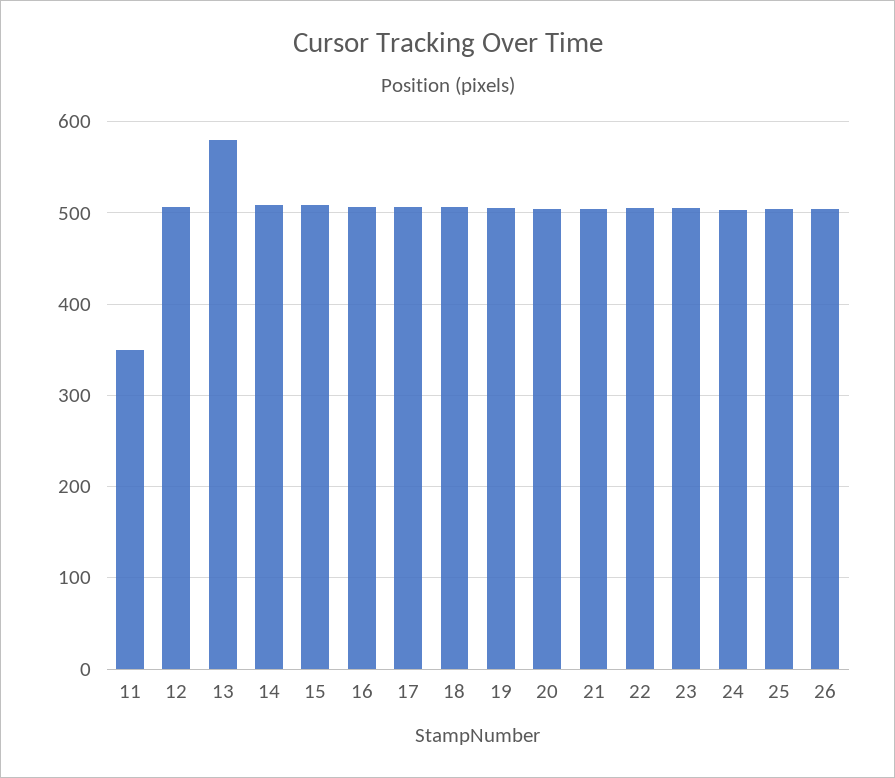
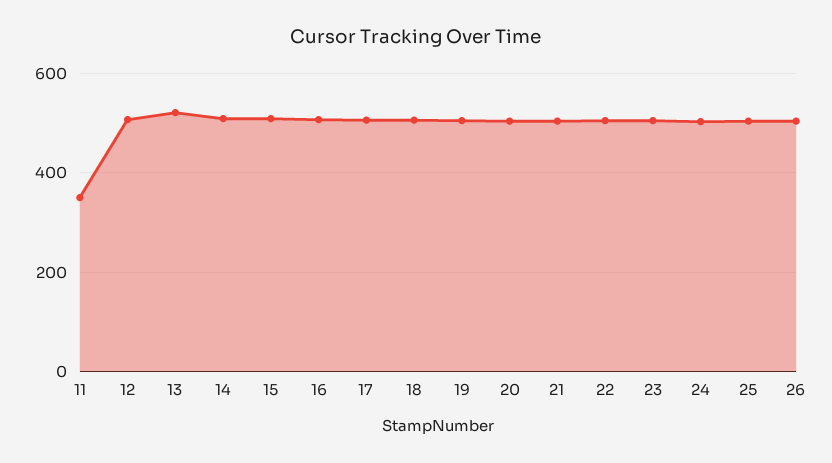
13: 580 -> 520

